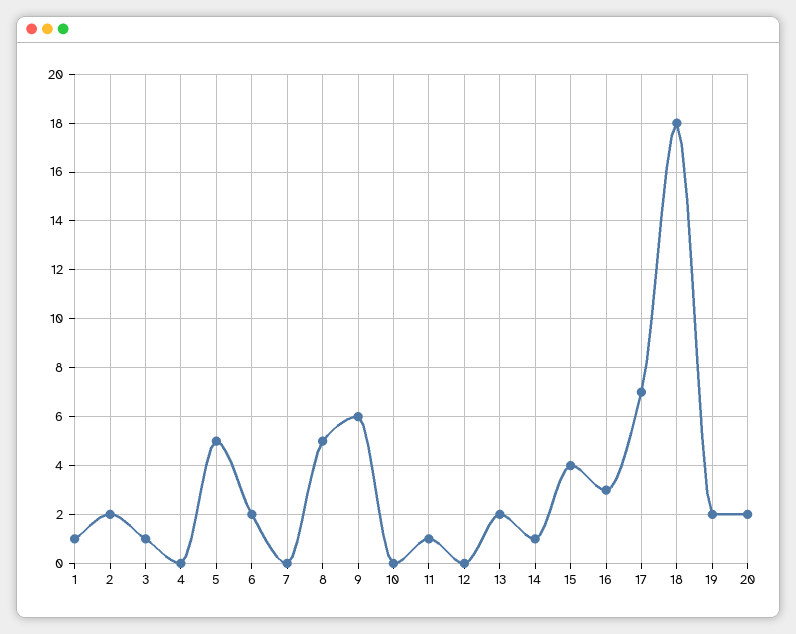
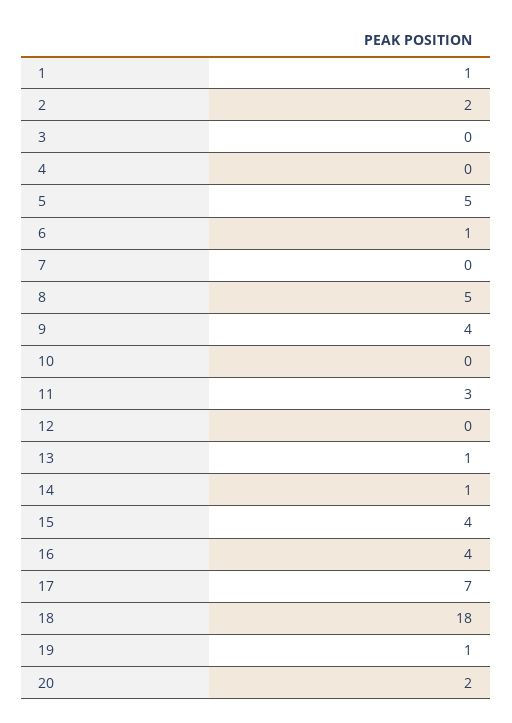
3: 1 -> 0
6: 2 -> 1
9: 6 -> 4
11: 1 -> 3
13: 2 -> 1
16: 3 -> 4
19: 2 -> 1

